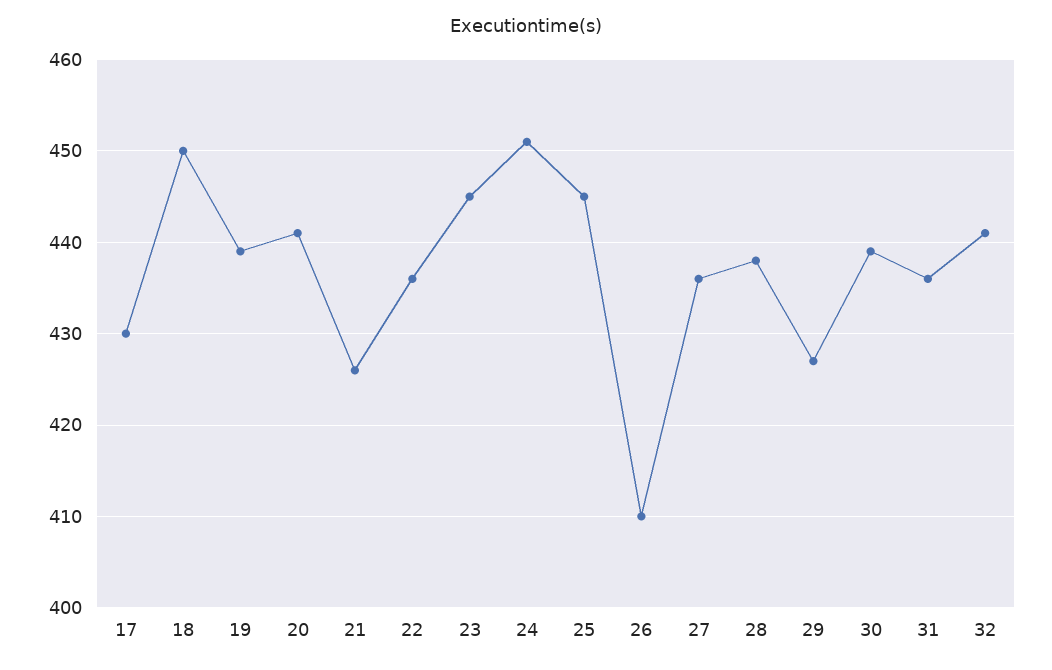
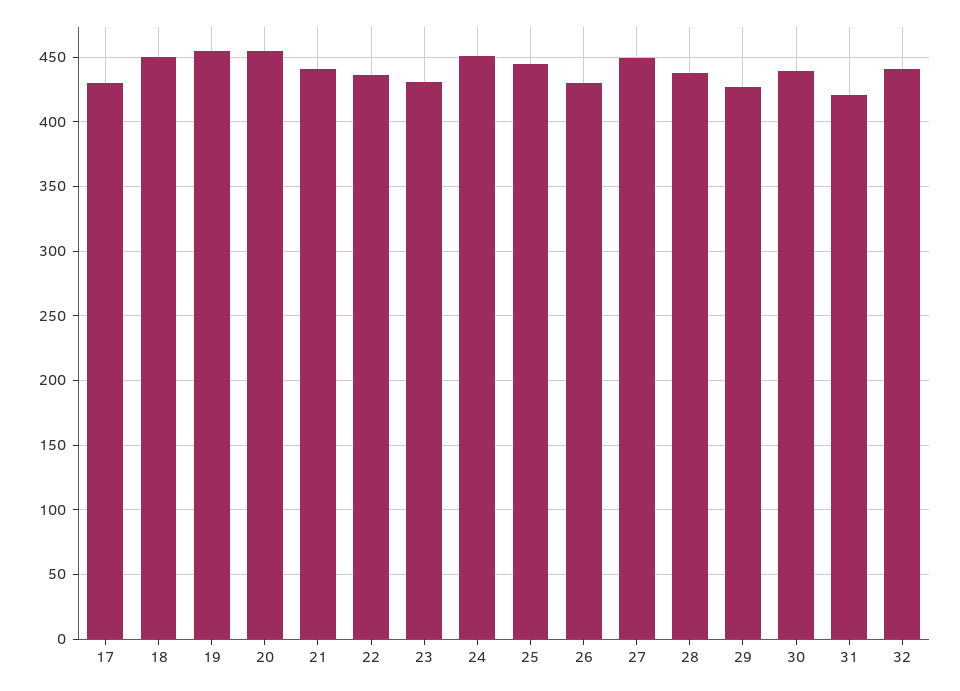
19: 439 -> 455
20: 441 -> 455
21: 426 -> 440
23: 445 -> 430
26: 410 -> 430
27: 436 -> 450
31: 436 -> 420

